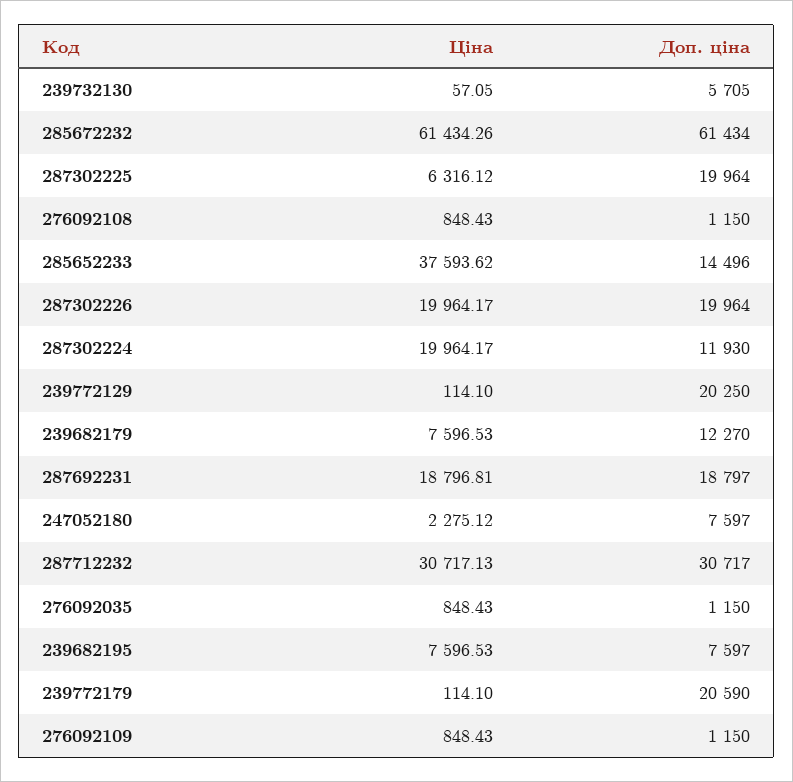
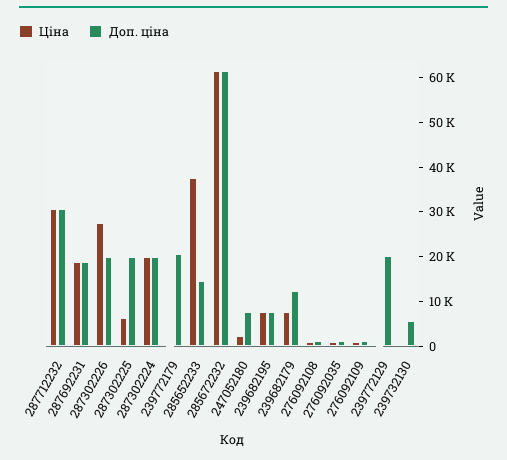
Ціна, 287302226: 19964.17 -> 28000
Доп. ціна, 287302224: 11930 -> 20000

